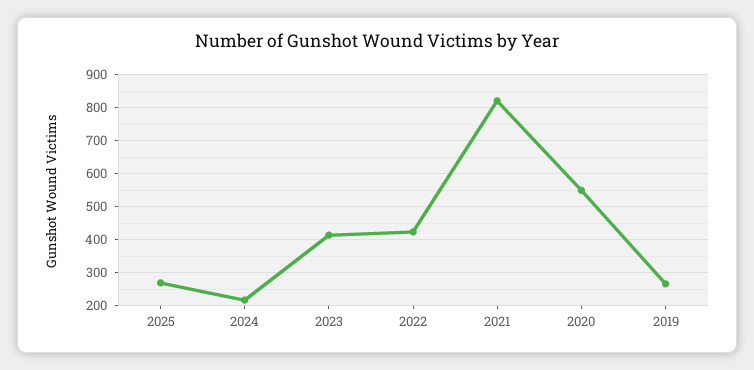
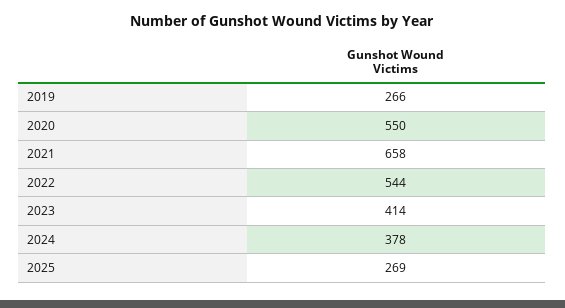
2024: 220 -> 378
2022: 420 -> 544
2021: 820 -> 658

